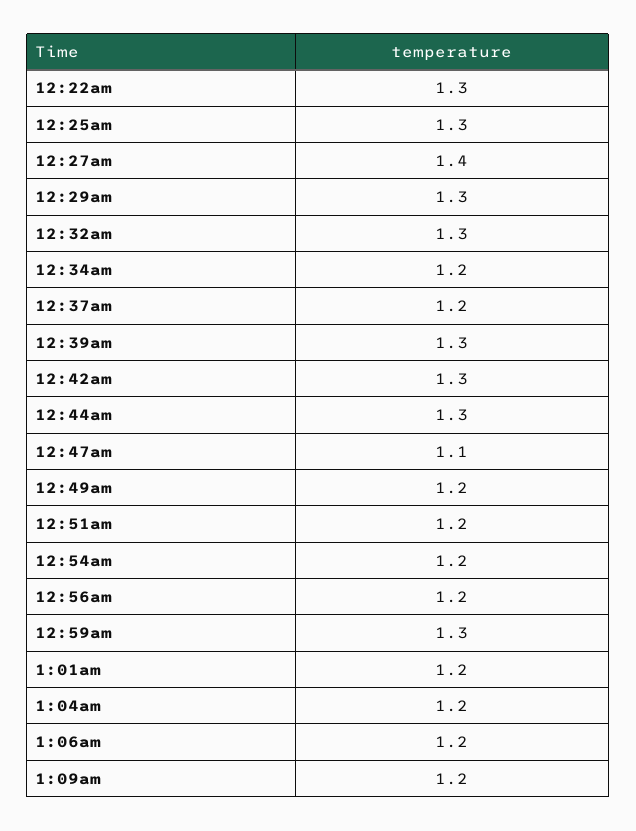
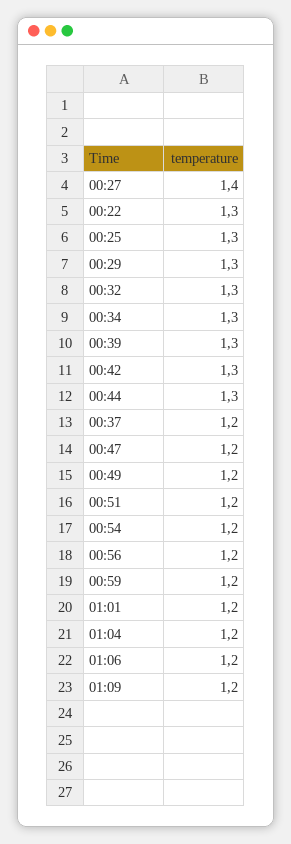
12:34am: 1.2 -> 1.3
12:47am: 1.1 -> 1.2
12:59am: 1.3 -> 1.2

